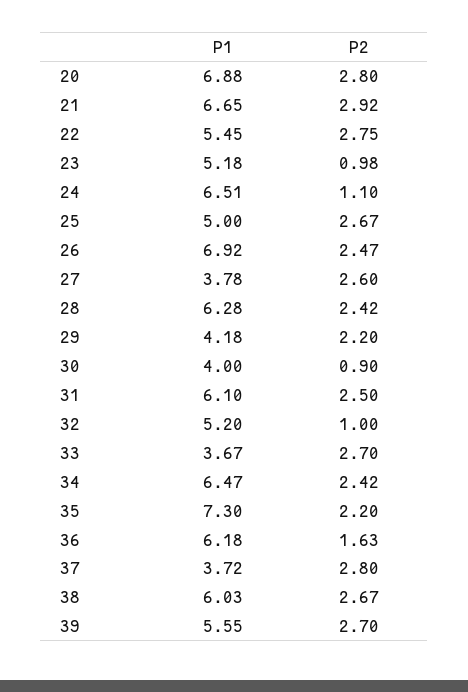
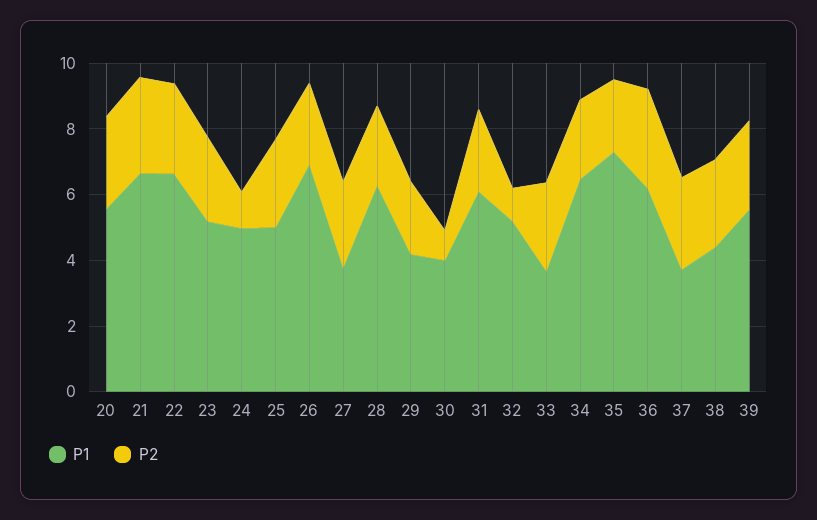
P1, 20: 6.88 -> 5.5
P1, 22: 5.45 -> 6.5
P2, 23: 0.98 -> 2.5
P1, 24: 6.51 -> 5
P2, 36: 1.63 -> 3
P1, 38: 6.03 -> 4.5

